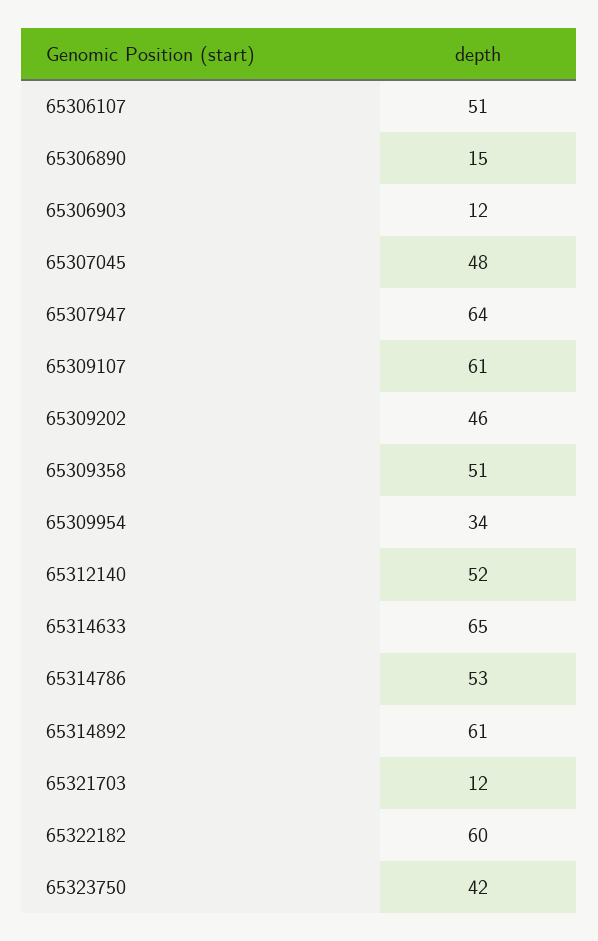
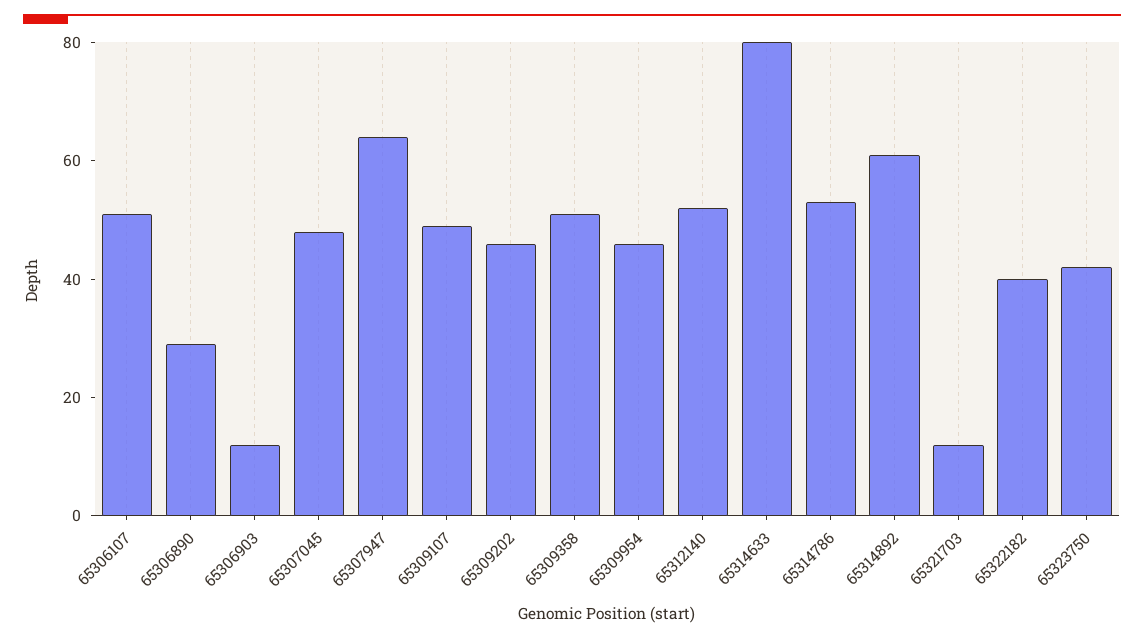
65306890: 15 -> 30
65309107: 61 -> 50
65309954: 34 -> 45
65314633: 65 -> 80
65322182: 60 -> 40

